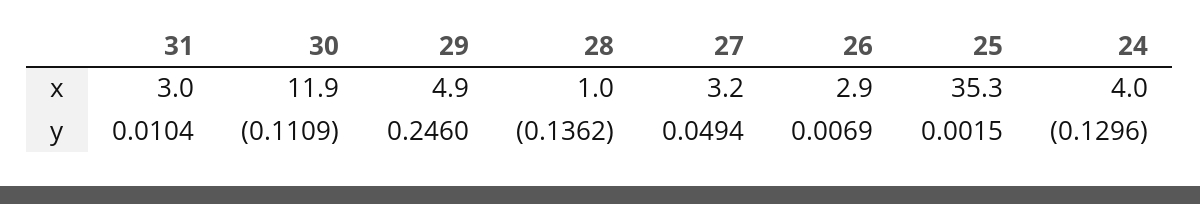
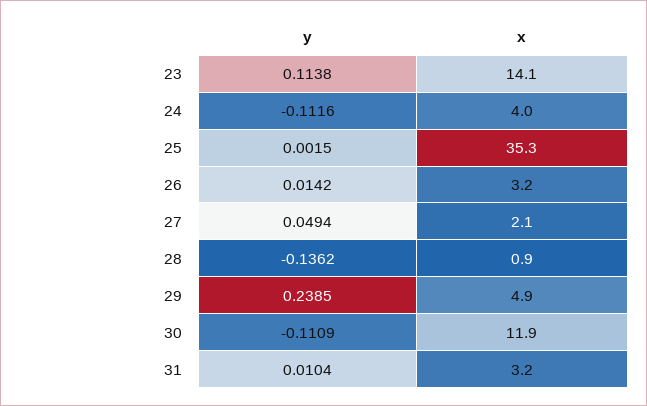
31, x: 3 -> 3.2
28, x: 1 -> 0.9
27, x: 3.2 -> 2.1
26, x: 2.9 -> 3.2
29, y: 0.246 -> 0.2385
26, y: 0.0069 -> 0.0142
24, y: -0.1296 -> -0.1116
23, y: none -> 0.1138
23, x: none -> 14.1

